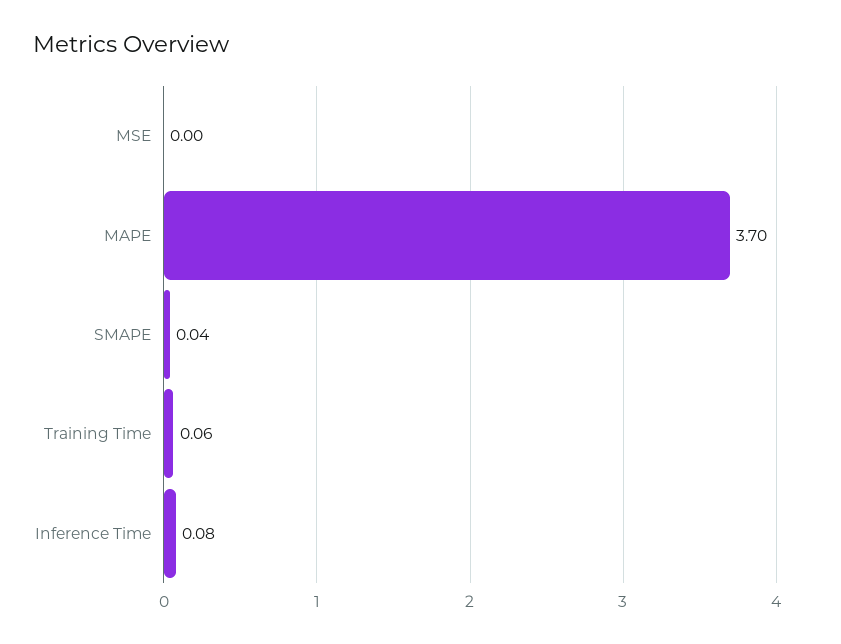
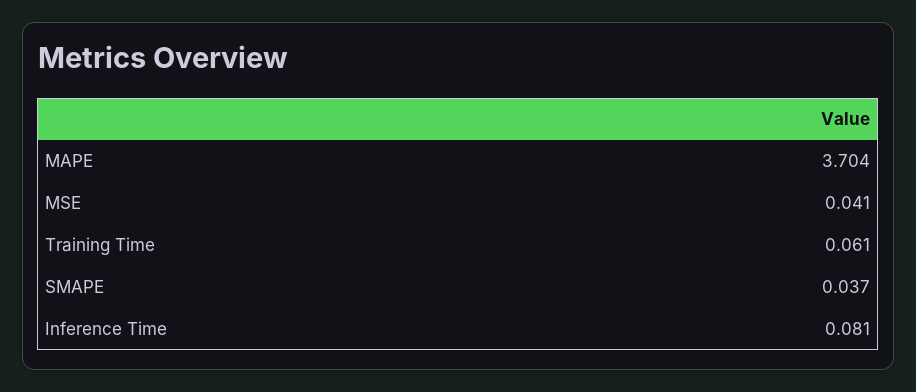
MSE: 0 -> 0.041

